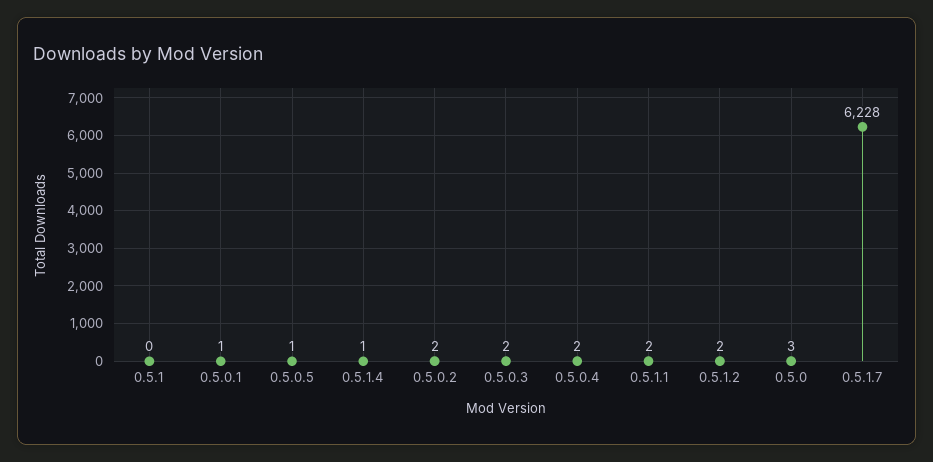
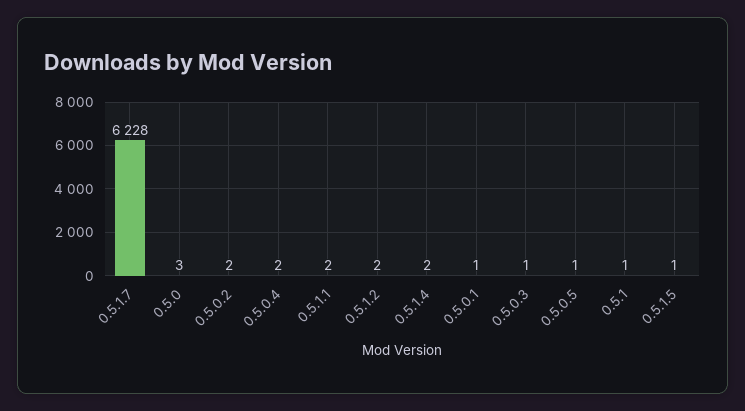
0.5.1: 0 -> 1
0.5.1.4: 1 -> 2
0.5.0.3: 2 -> 1
0.5.1.5: none -> 1

